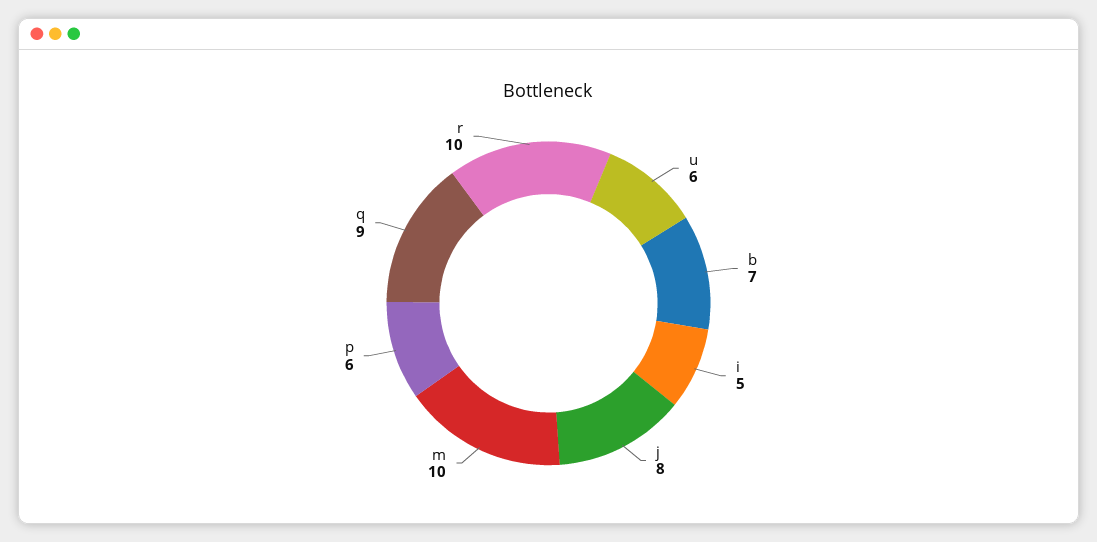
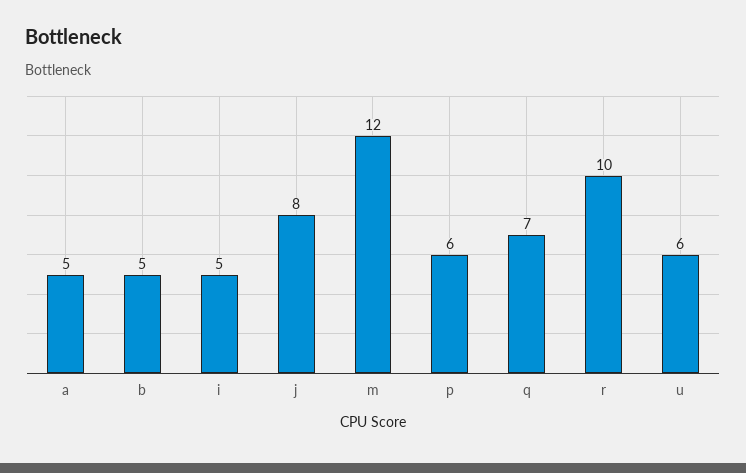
b: 7 -> 5
m: 10 -> 12
q: 9 -> 7
a: none -> 5

